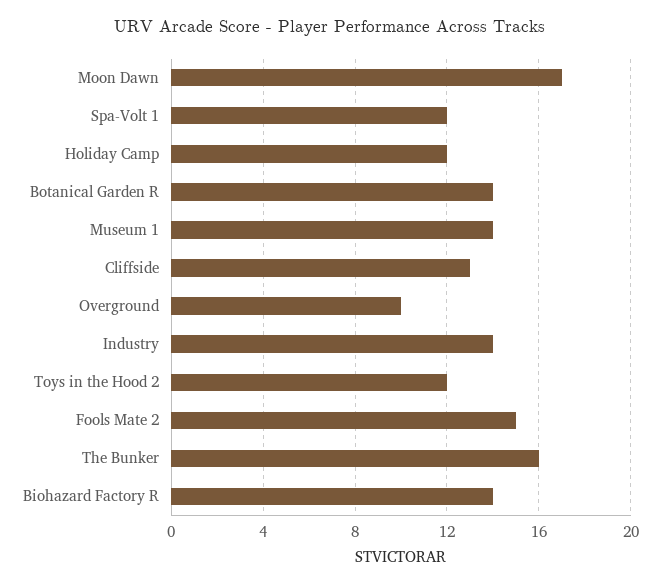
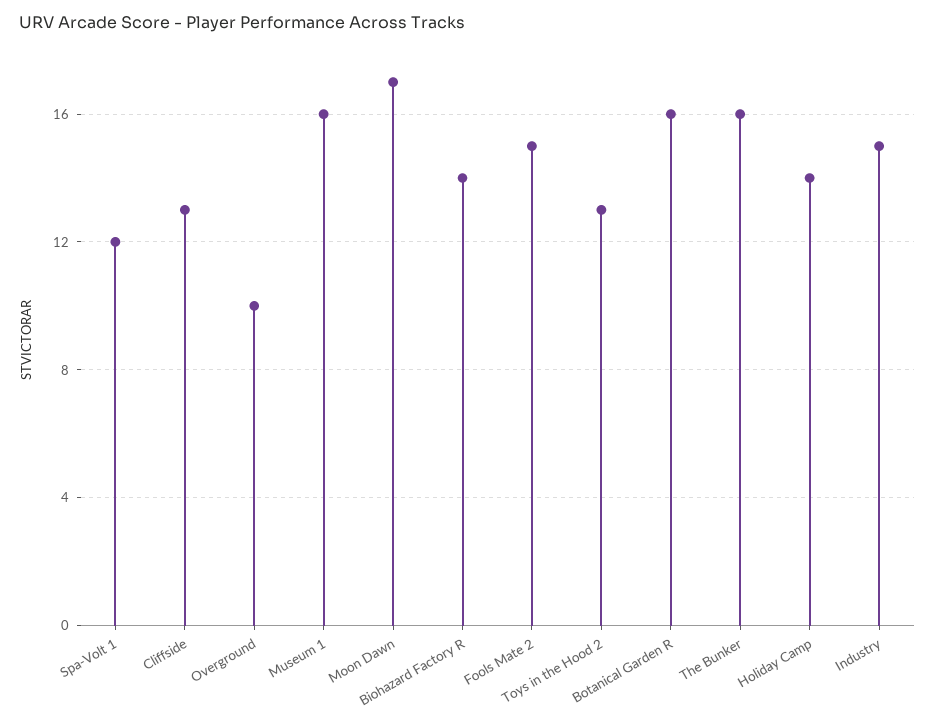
Holiday Camp: 12 -> 14
Botanical Garden R: 14 -> 16
Museum 1: 14 -> 16
Industry: 14 -> 15
Toys in the Hood 2: 12 -> 13

